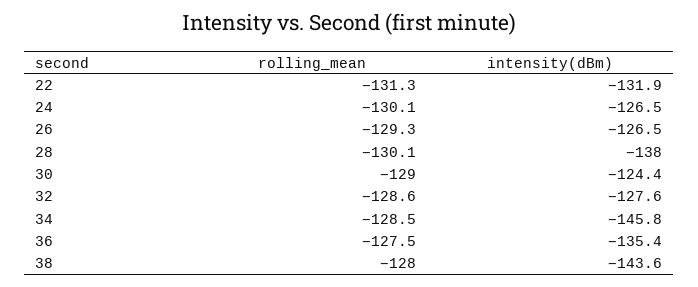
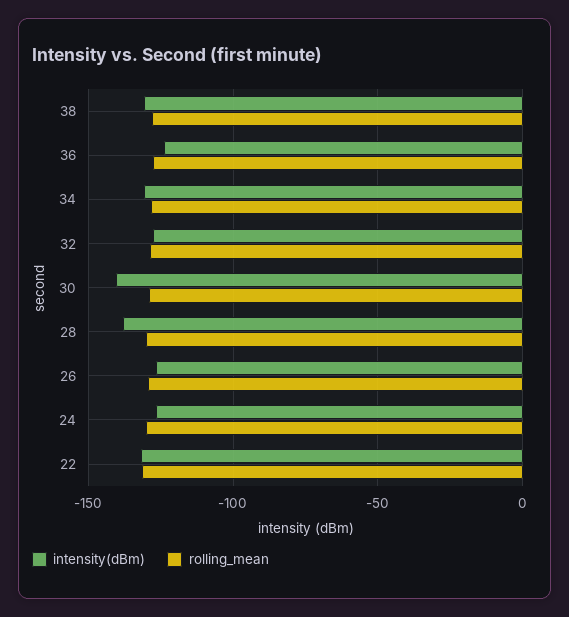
intensity(dBm), 30: -124.4 -> -140
intensity(dBm), 34: -145.8 -> -130
intensity(dBm), 36: -135.4 -> -125
intensity(dBm), 38: -143.6 -> -130

